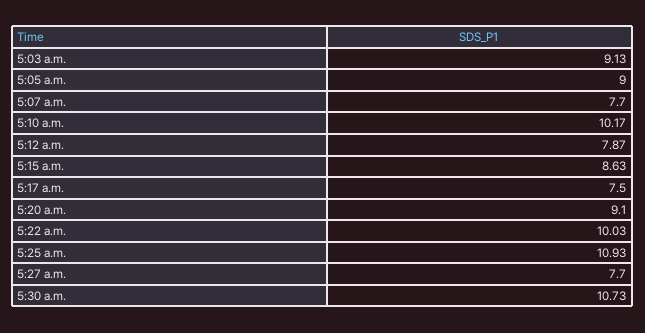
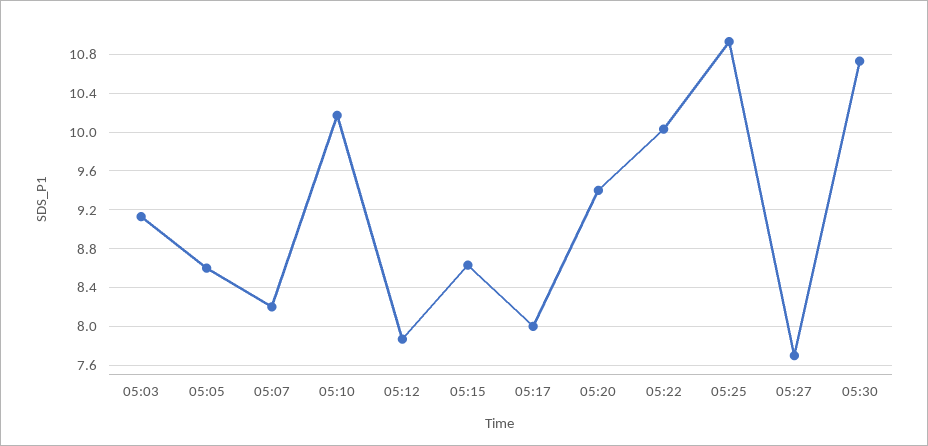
5:05 a.m.: 9 -> 8.6
5:07 a.m.: 7.7 -> 8.2
5:17 a.m.: 7.5 -> 8
5:20 a.m.: 9.1 -> 9.4

